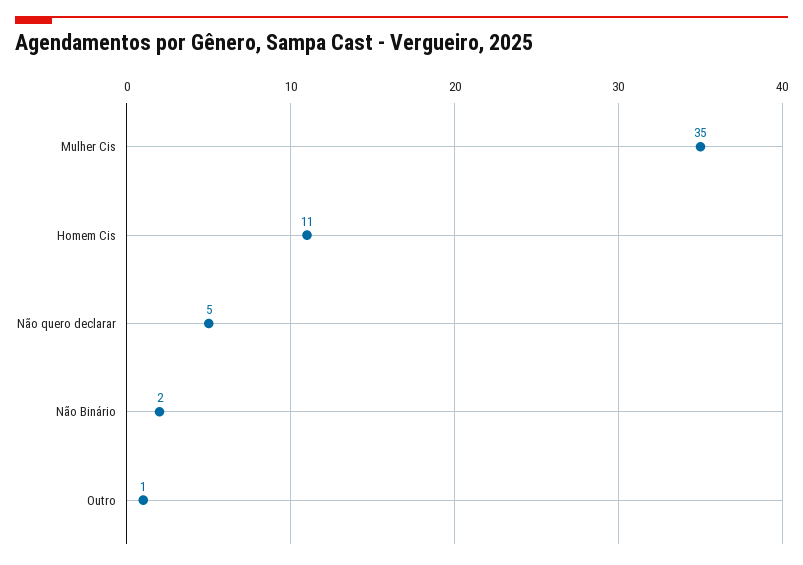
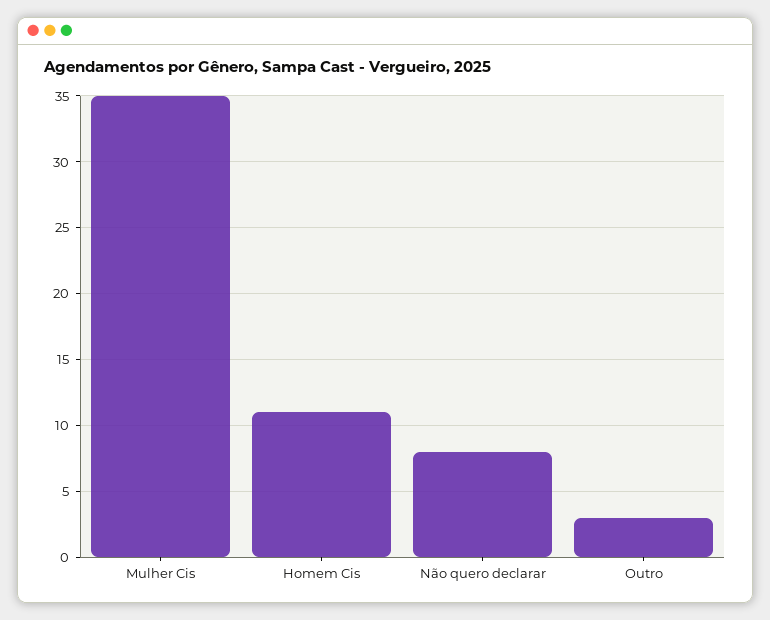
Não quero declarar: 5 -> 8
Não Binário: 2 -> none
Outro: 1 -> 3

